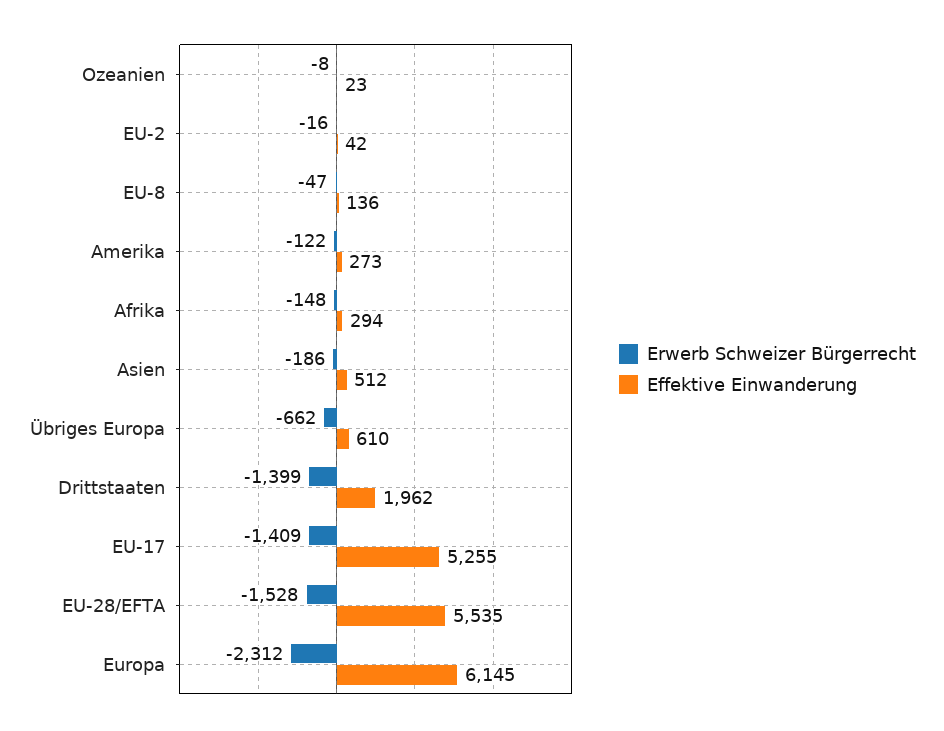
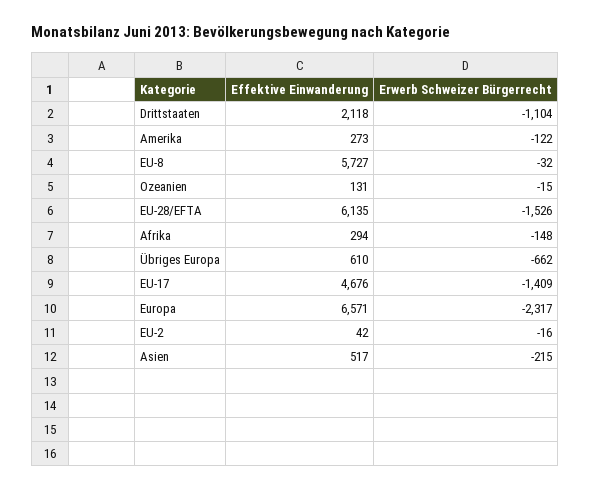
Erwerb Schweizer Bürgerrecht, Ozeanien: -8 -> -15
Effektive Einwanderung, Ozeanien: 23 -> 131
Erwerb Schweizer Bürgerrecht, EU-8: -47 -> -32
Effektive Einwanderung, EU-8: 136 -> 5727
Erwerb Schweizer Bürgerrecht, Asien: -186 -> -215
Effektive Einwanderung, Asien: 512 -> 517
Erwerb Schweizer Bürgerrecht, Drittstaaten: -1399 -> -1104
Effektive Einwanderung, Drittstaaten: 1962 -> 2118
Effektive Einwanderung, EU-17: 5255 -> 4676
Erwerb Schweizer Bürgerrecht, EU-28/EFTA: -1528 -> -1526
Effektive Einwanderung, EU-28/EFTA: 5535 -> 6135
Erwerb Schweizer Bürgerrecht, Europa: -2312 -> -2317
Effektive Einwanderung, Europa: 6145 -> 6571

